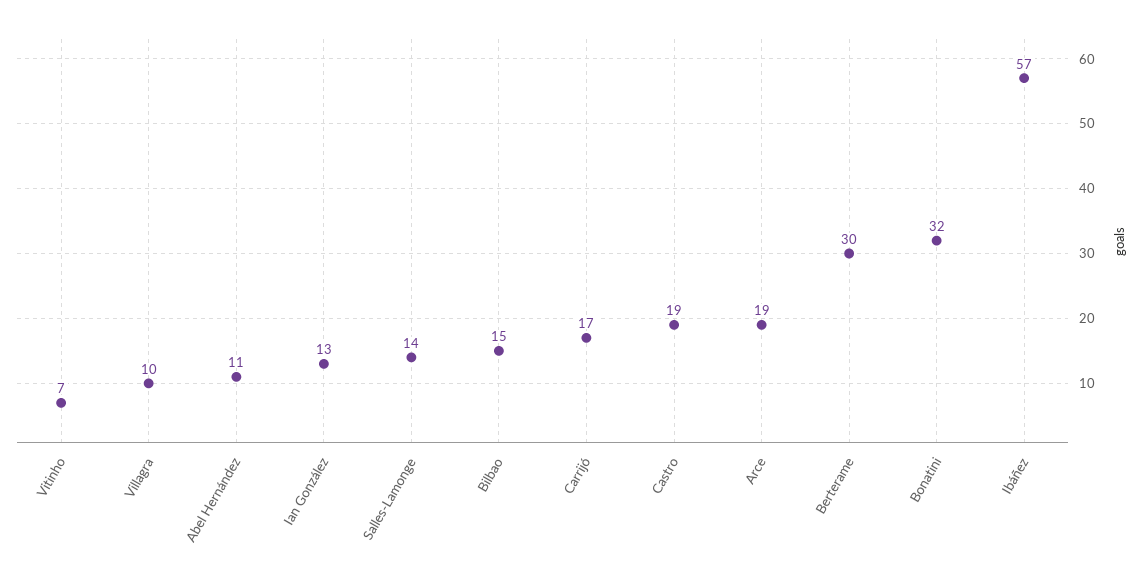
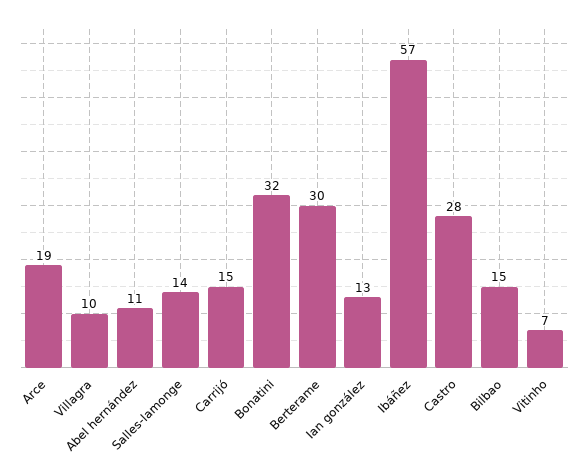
Carrijó: 17 -> 15
Castro: 19 -> 28

